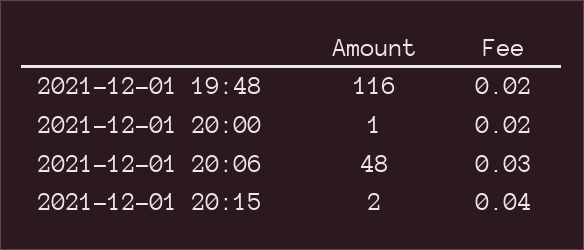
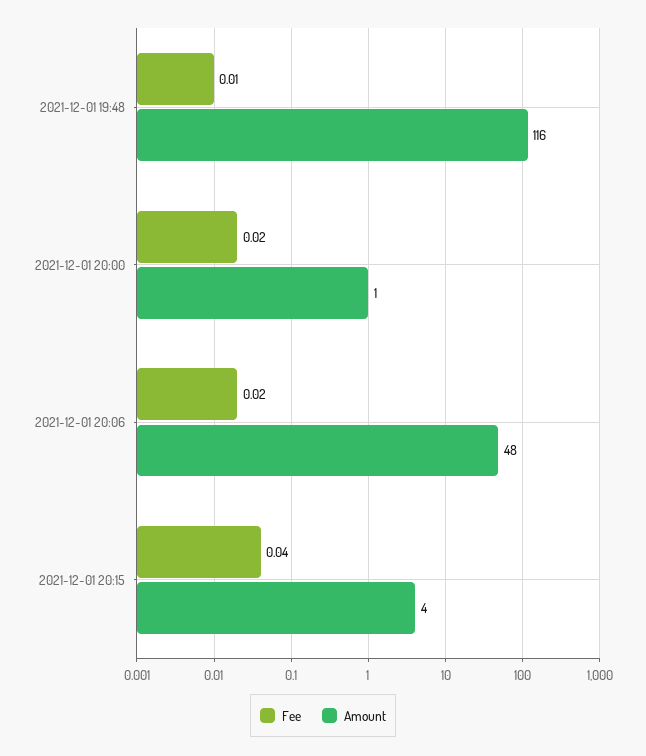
Fee, 2021-12-01 19:48: 0.02 -> 0.01
Fee, 2021-12-01 20:06: 0.03 -> 0.02
Amount, 2021-12-01 20:15: 2 -> 4

